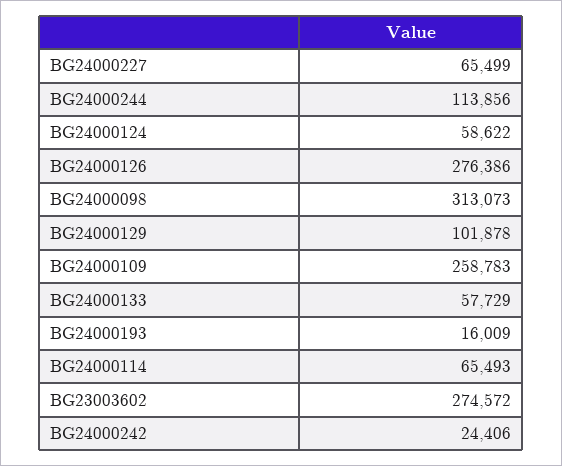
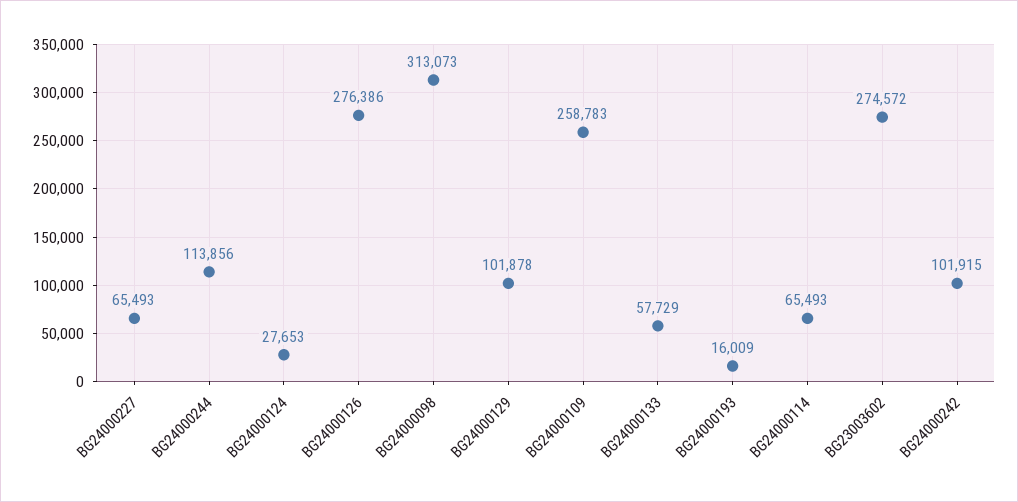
BG24000227: 65499 -> 65493
BG24000124: 58622 -> 27653
BG24000242: 24406 -> 101915

